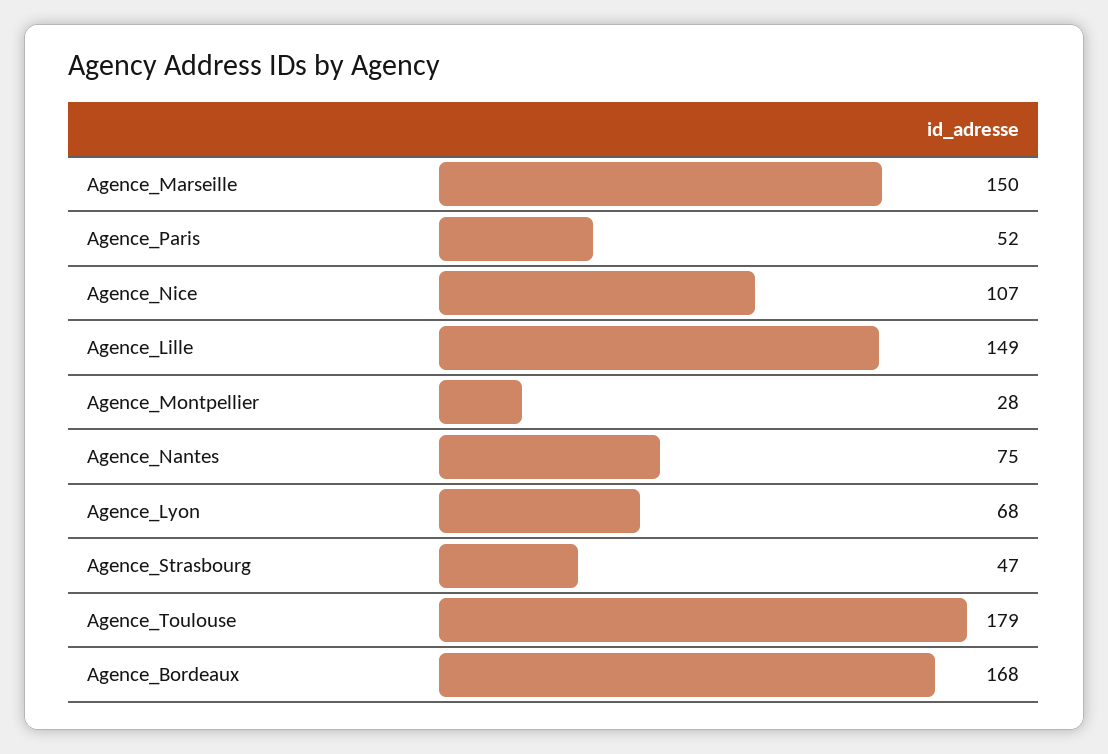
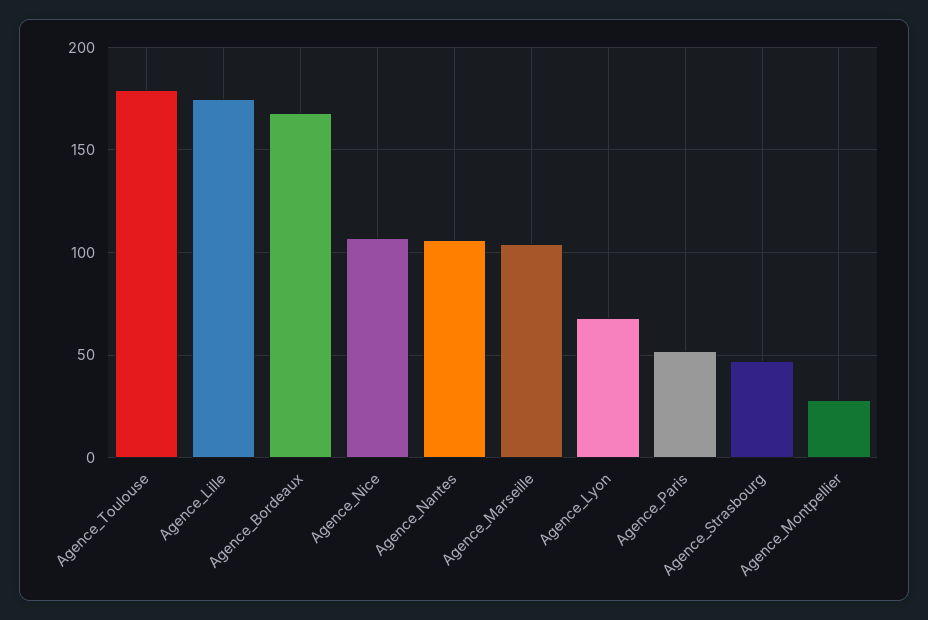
Agence_Marseille: 150 -> 105
Agence_Lille: 149 -> 175
Agence_Nantes: 75 -> 105

